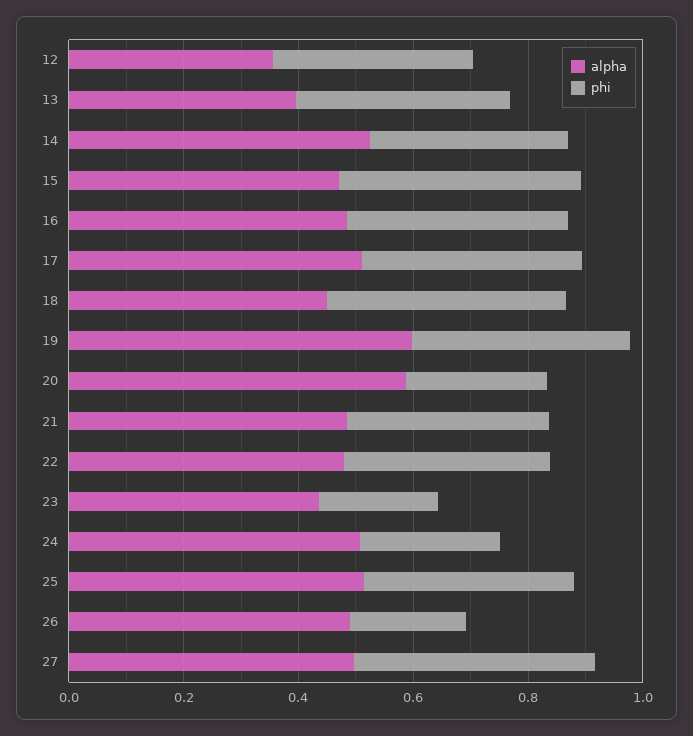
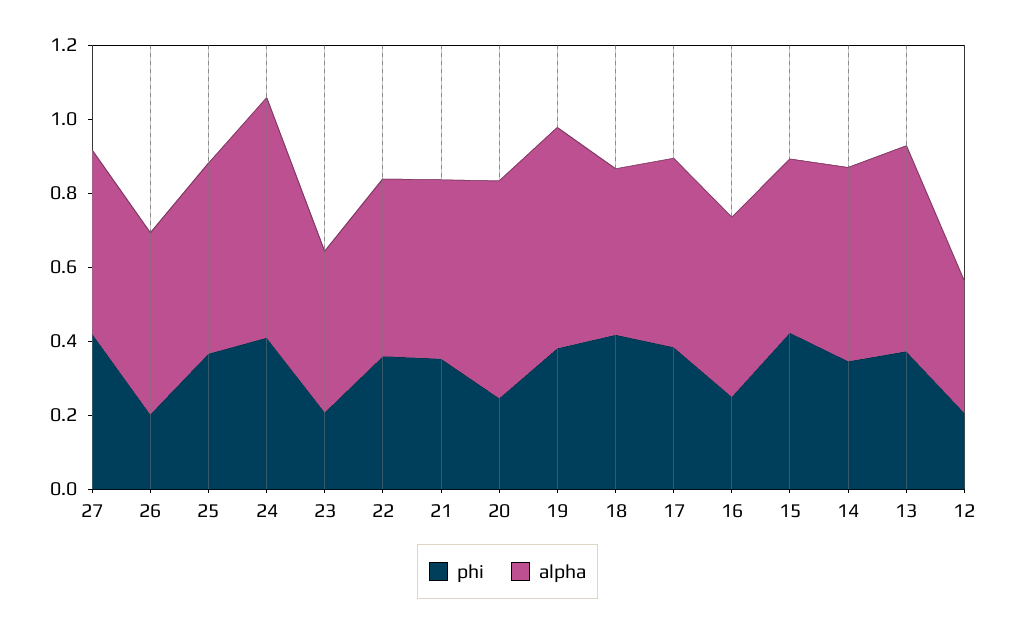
phi, 12: 0.35 -> 0.2
alpha, 13: 0.4 -> 0.55
phi, 16: 0.4 -> 0.25
alpha, 24: 0.5 -> 0.65
phi, 24: 0.25 -> 0.4

